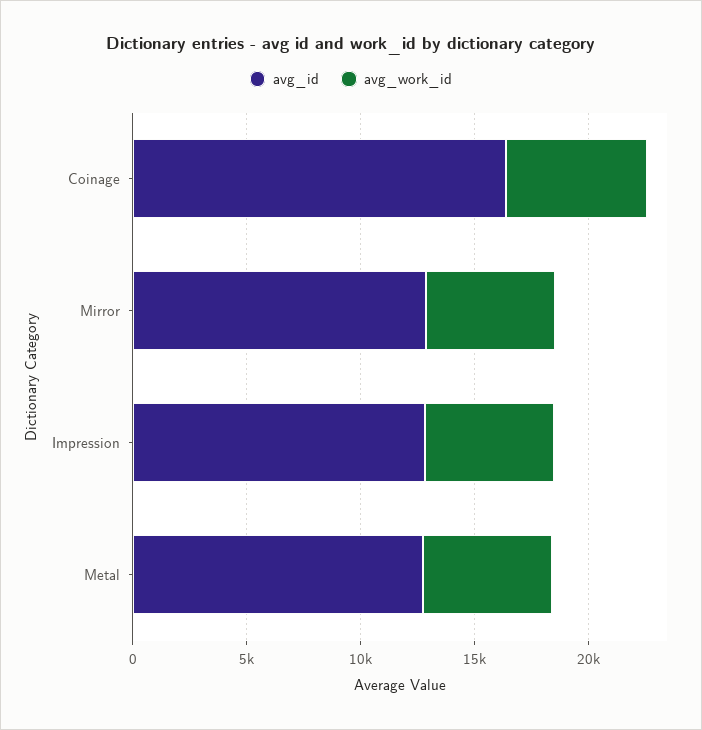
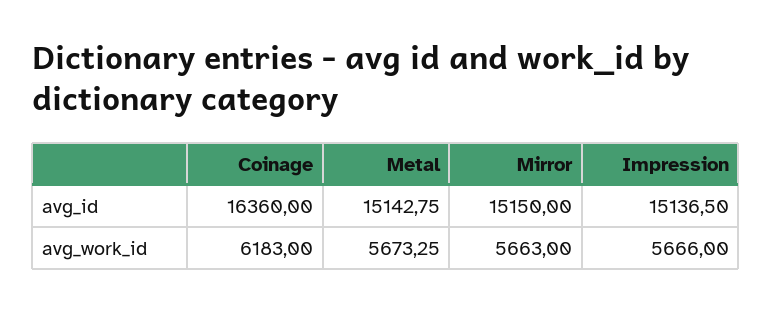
avg_id, Mirror: 13000 -> 15150
avg_id, Impression: 13000 -> 15136.5
avg_id, Metal: 13000 -> 15142.75

